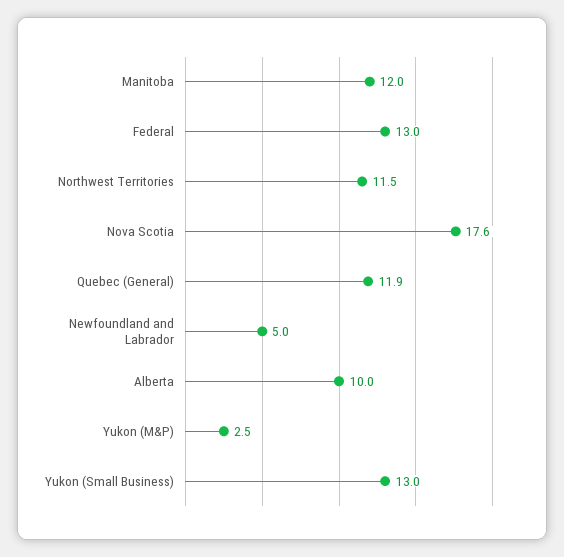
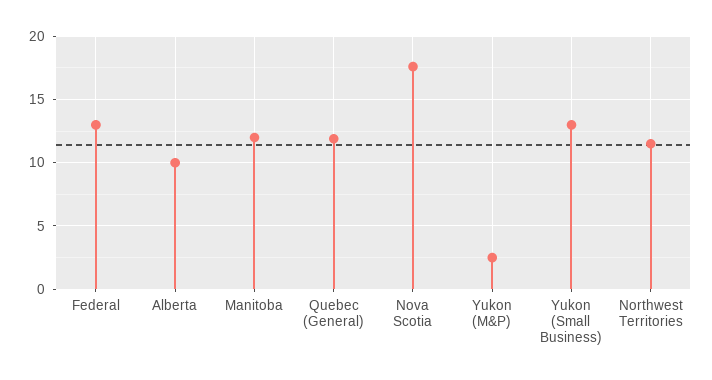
Newfoundland and Labrador: 5 -> none

